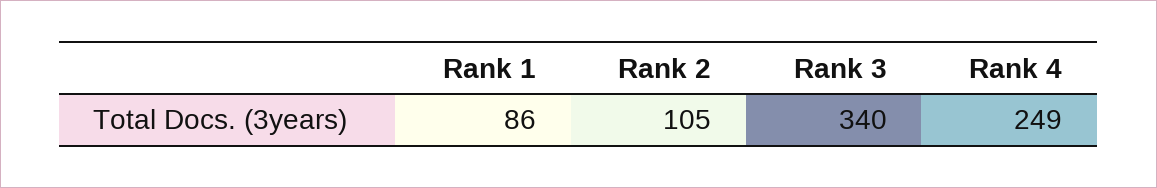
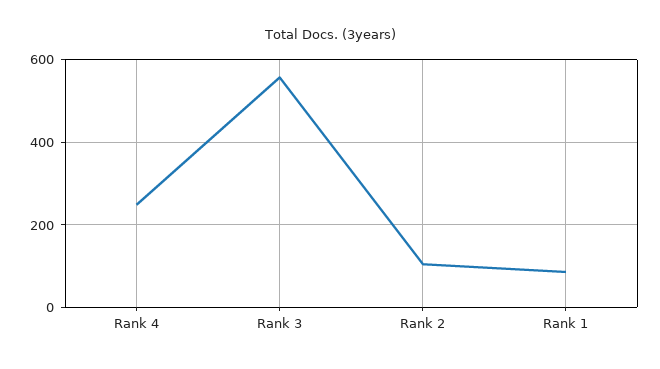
Rank 3: 340 -> 560

